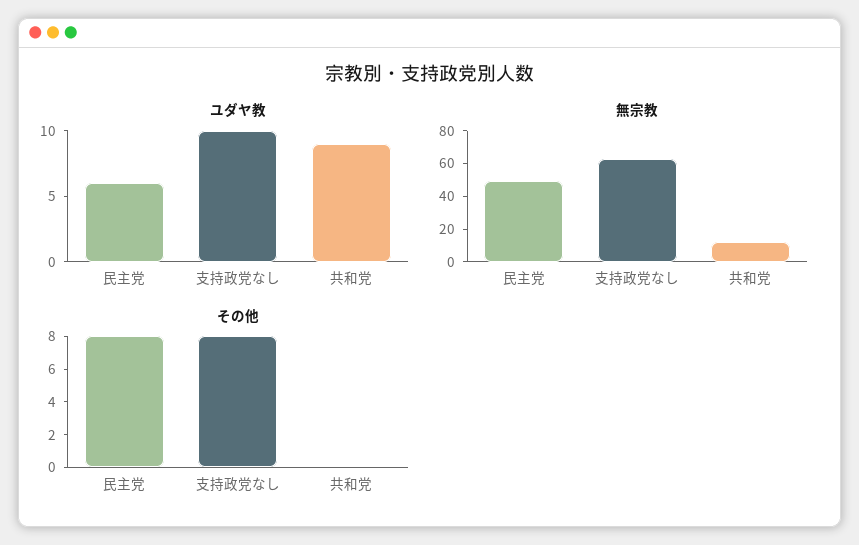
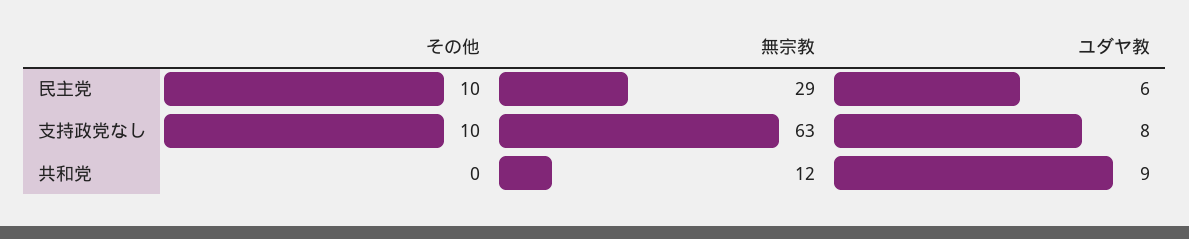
ユダヤ教, 支持政党なし: 10 -> 8
無宗教, 民主党: 50 -> 29
その他, 民主党: 8 -> 10
その他, 支持政党なし: 8 -> 10

